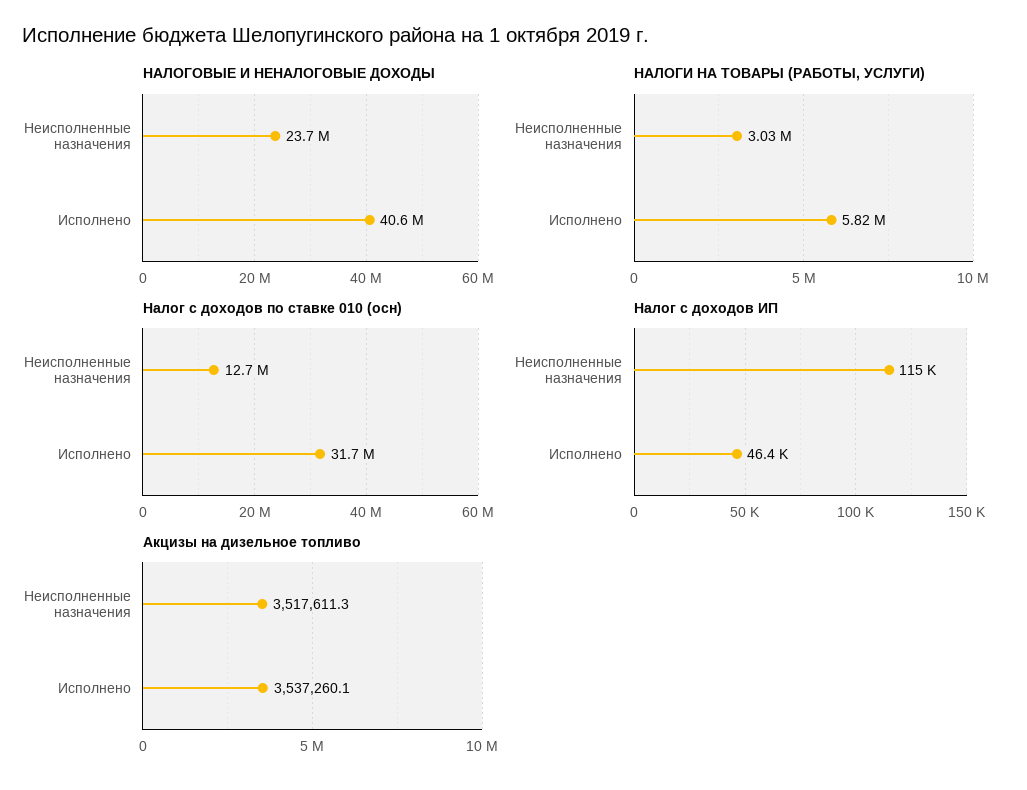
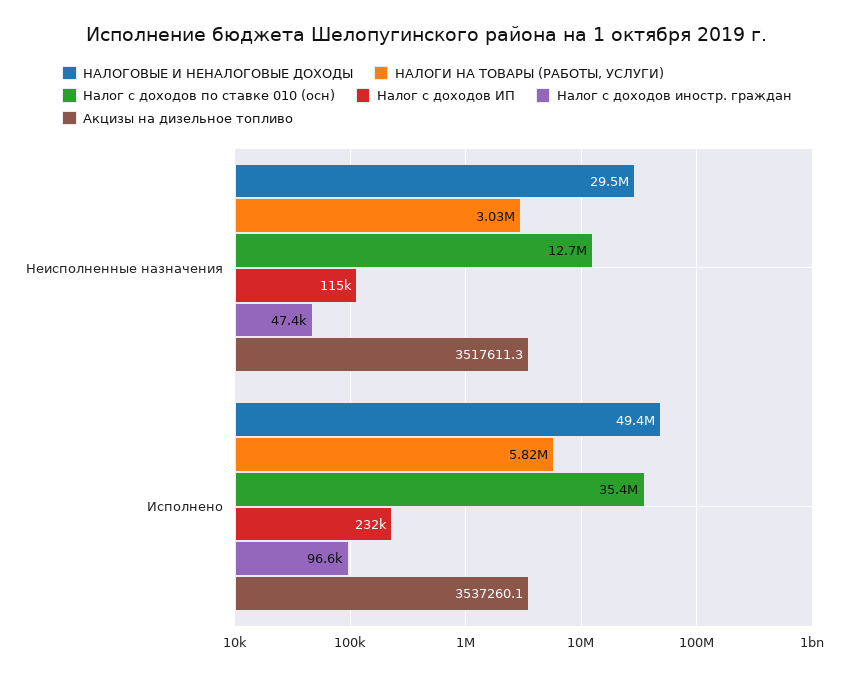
НАЛОГОВЫЕ И НЕНАЛОГОВЫЕ ДОХОДЫ, Неисполненные назначения: 23700000 -> 29500000
НАЛОГОВЫЕ И НЕНАЛОГОВЫЕ ДОХОДЫ, Исполнено: 40600000 -> 49400000
Налог с доходов по ставке 010 (осн), Исполнено: 31700000 -> 35400000
Налог с доходов ИП, Исполнено: 46400 -> 232000
Налог с доходов иностр. граждан, Неисполненные назначения: none -> 47400
Налог с доходов иностр. граждан, Исполнено: none -> 96600

